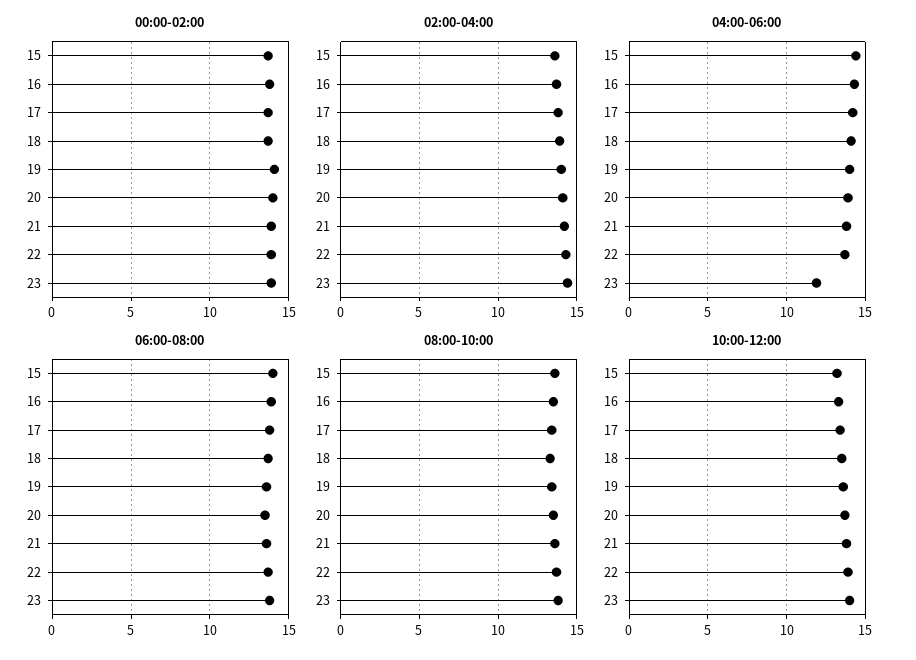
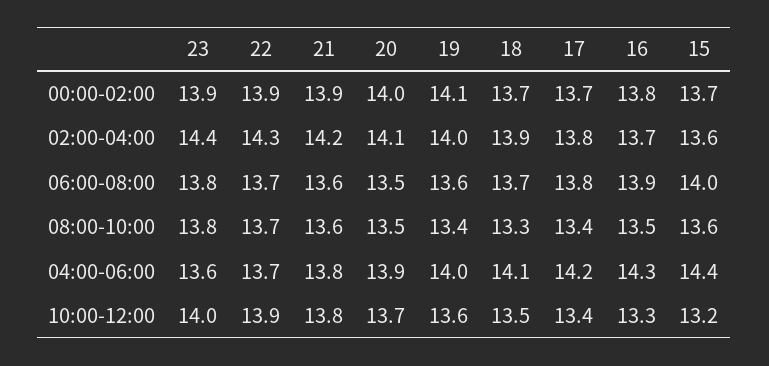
04:00-06:00, 23: 12 -> 13.6

